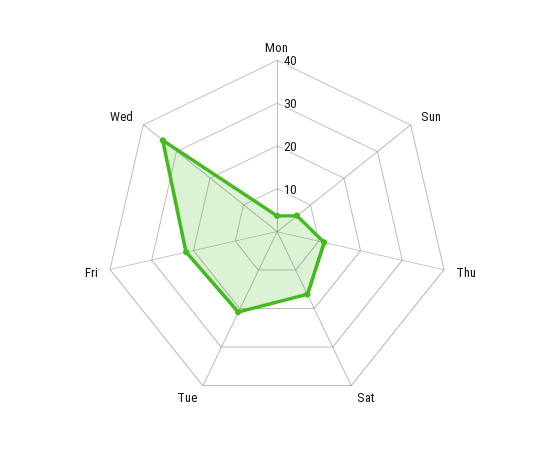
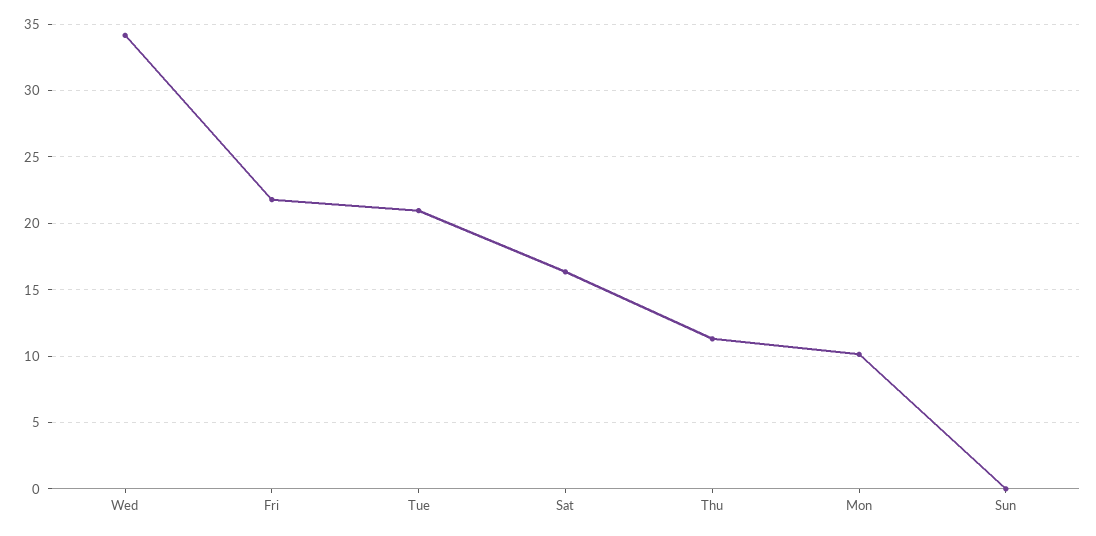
Mon: 4 -> 10
Sun: 6 -> 0

